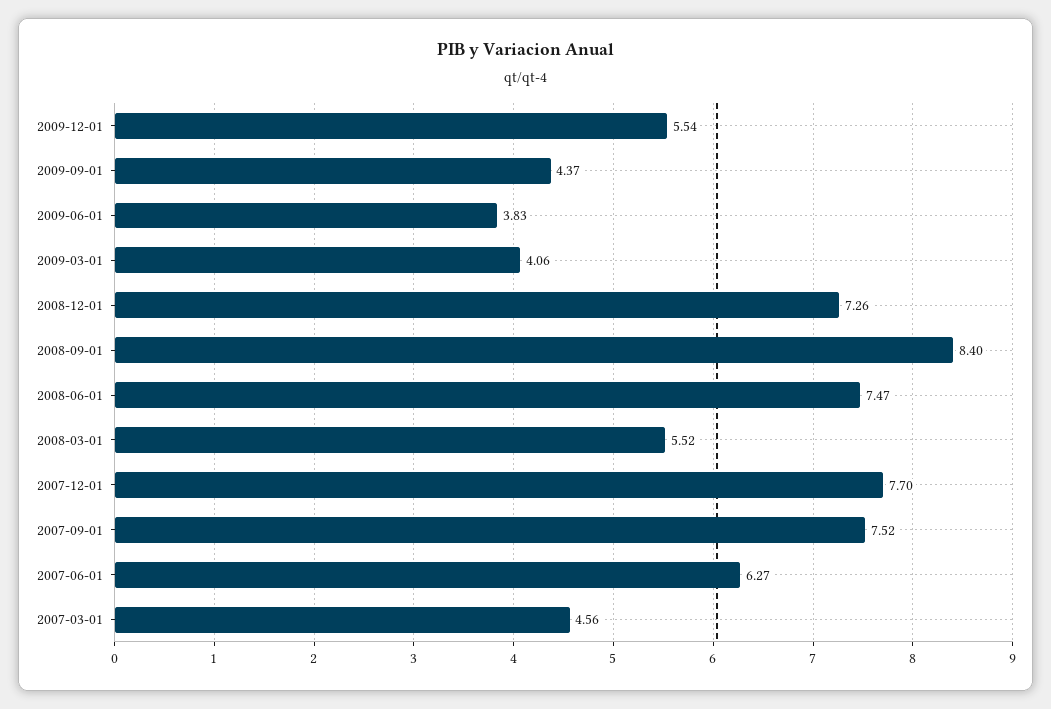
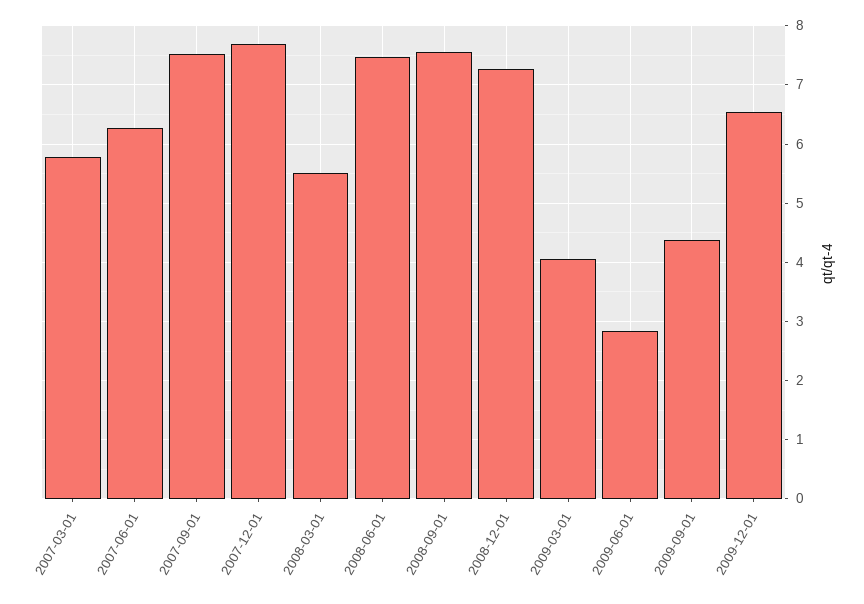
2009-12-01: 5.54 -> 6.6
2009-06-01: 3.83 -> 2.8
2008-09-01: 8.4 -> 7.6
2007-03-01: 4.56 -> 5.8

